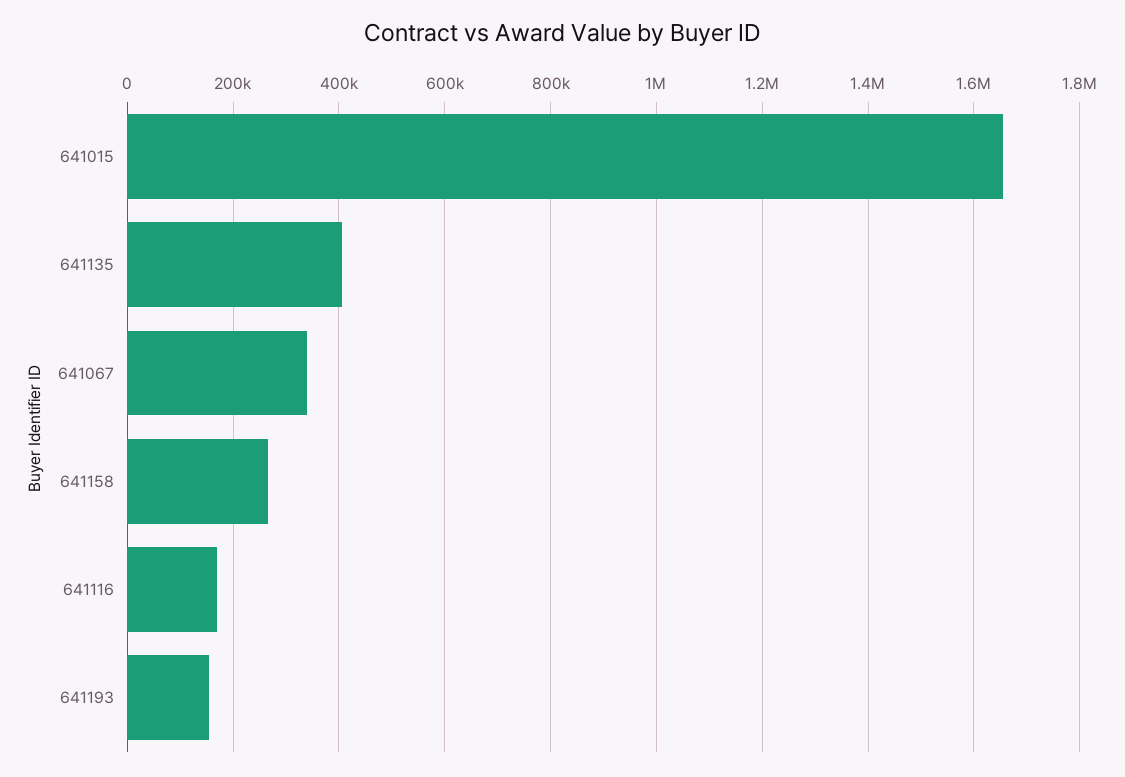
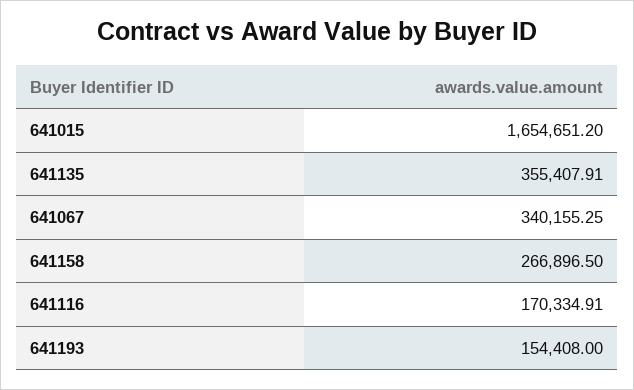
641135: 400000 -> 355407.91

